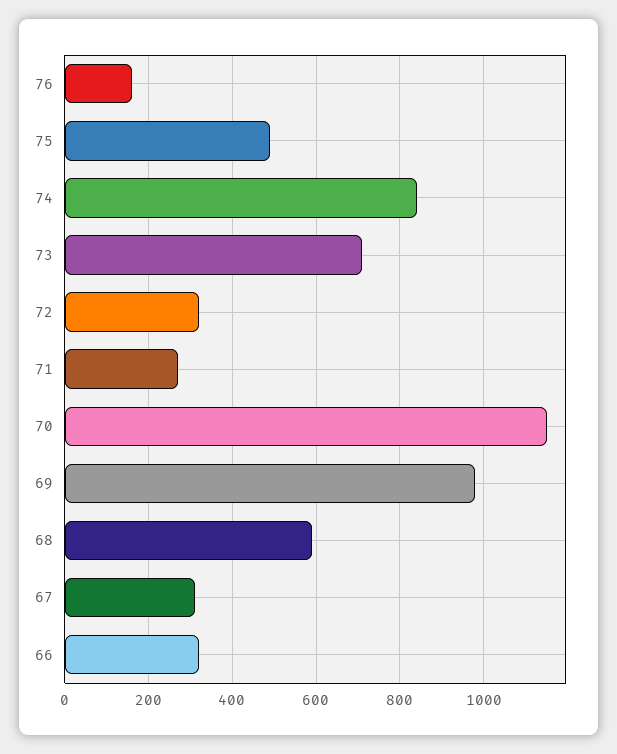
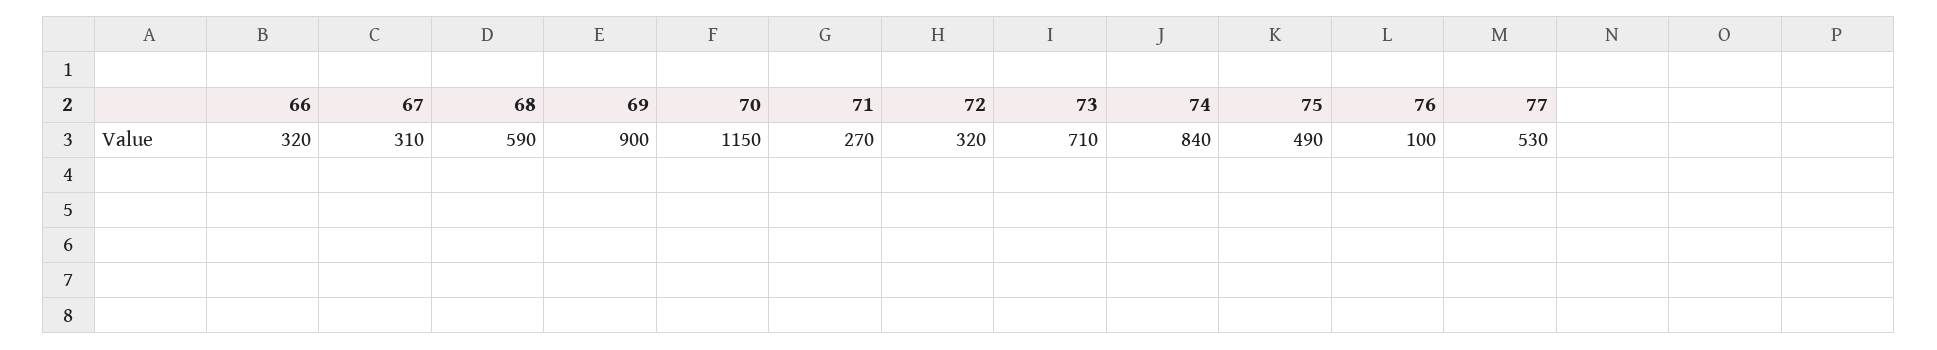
76: 160 -> 100
69: 980 -> 900
77: none -> 530

